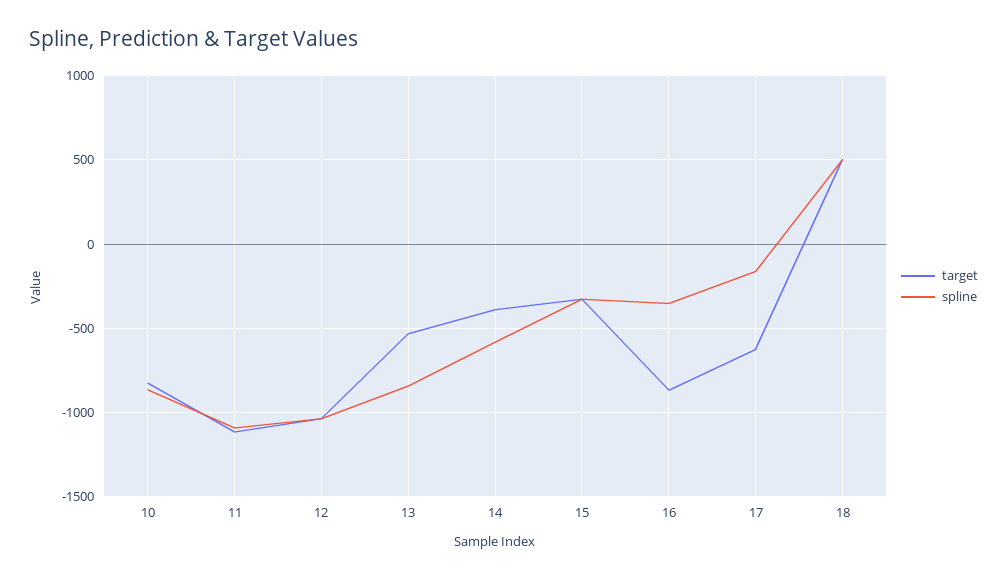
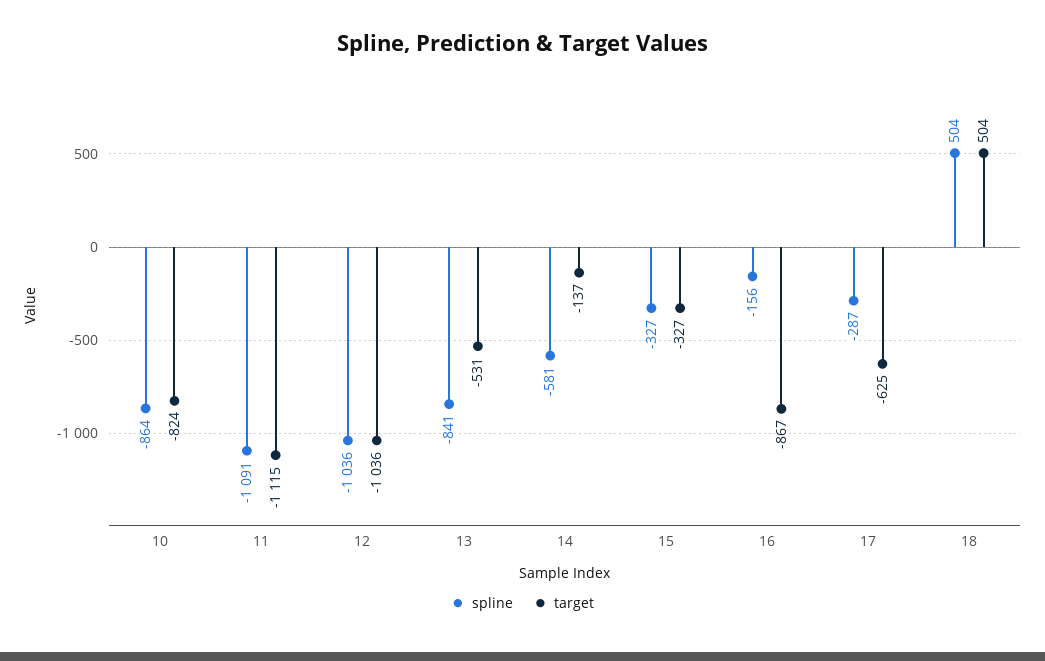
target, 14: -400 -> -137
spline, 16: -350 -> -156
spline, 17: -150 -> -287

